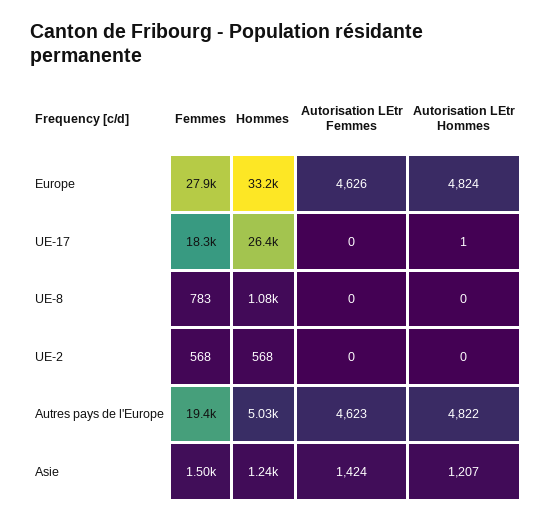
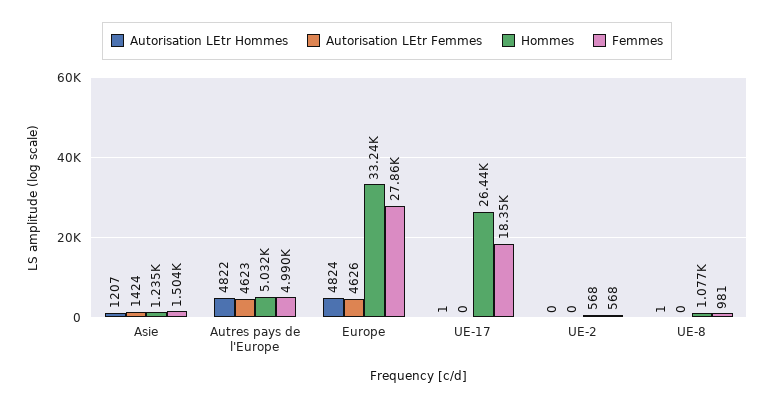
Femmes, UE-8: 783 -> 981
Autorisation LEtr Hommes, UE-8: 0 -> 1
Femmes, Autres pays de l'Europe: 19400 -> 4990

